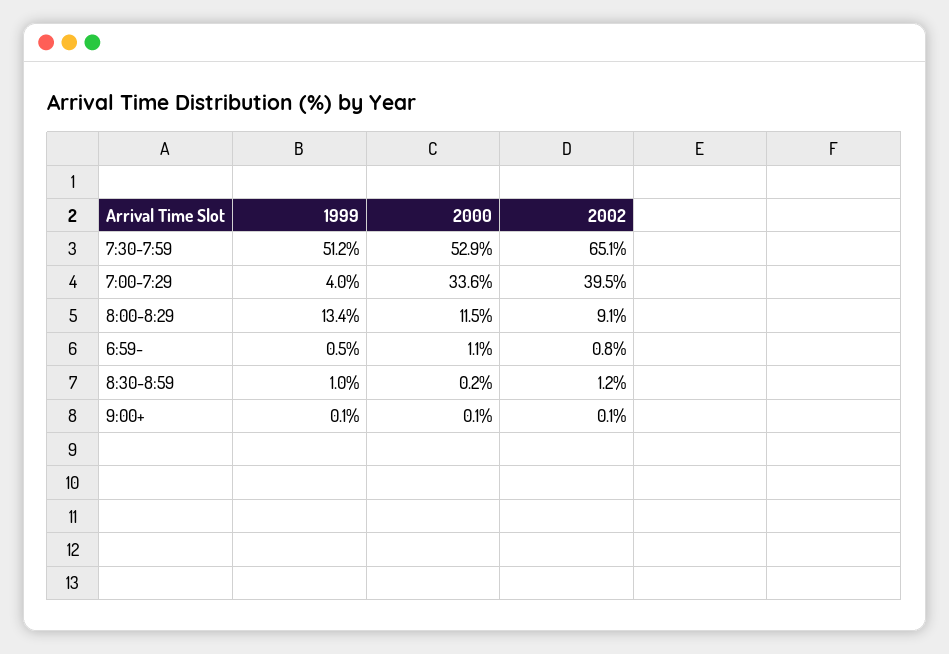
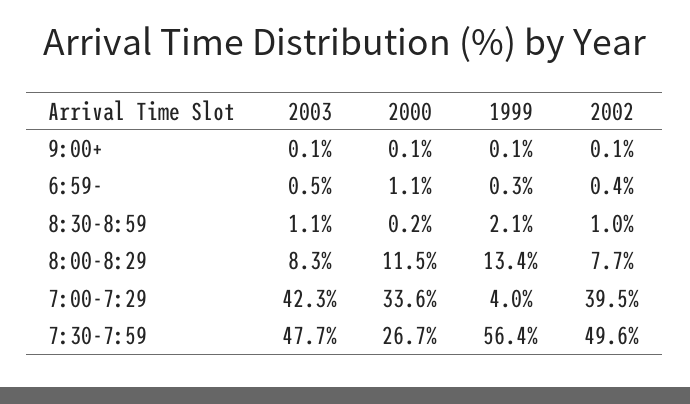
1999, 7:30-7:59: 51.2 -> 56.4
2000, 7:30-7:59: 52.9 -> 26.7
2002, 7:30-7:59: 65.1 -> 49.6
2002, 8:00-8:29: 9.1 -> 7.7
1999, 6:59-: 0.5 -> 0.3
2002, 6:59-: 0.8 -> 0.4
1999, 8:30-8:59: 1 -> 2.1
2002, 8:30-8:59: 1.2 -> 1
2003, 9:00+: none -> 0.1
2003, 6:59-: none -> 0.5
2003, 8:30-8:59: none -> 1.1
2003, 8:00-8:29: none -> 8.3
2003, 7:00-7:29: none -> 42.3
2003, 7:30-7:59: none -> 47.7

